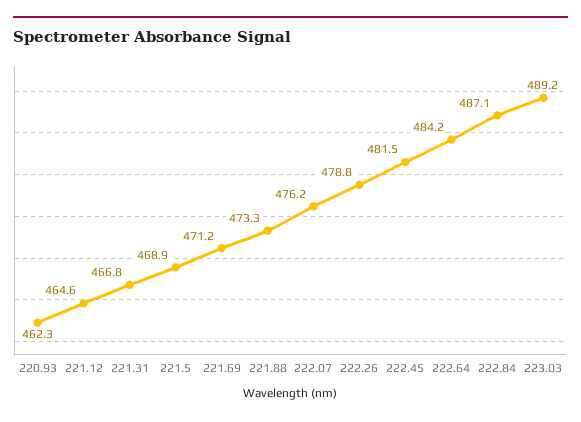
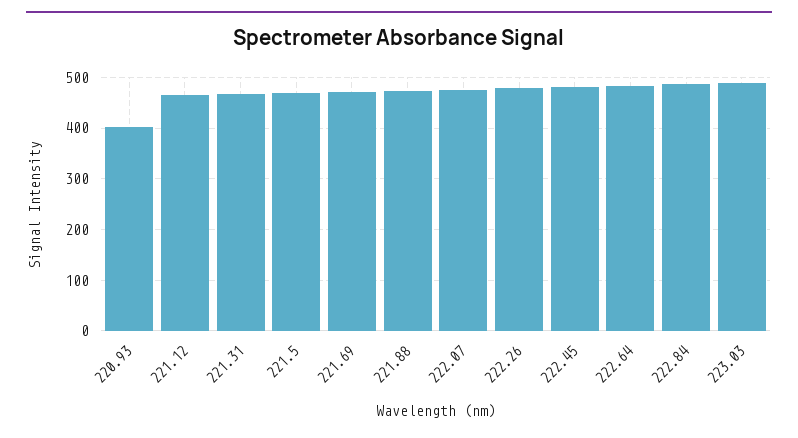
220.93: 462.3 -> 400

